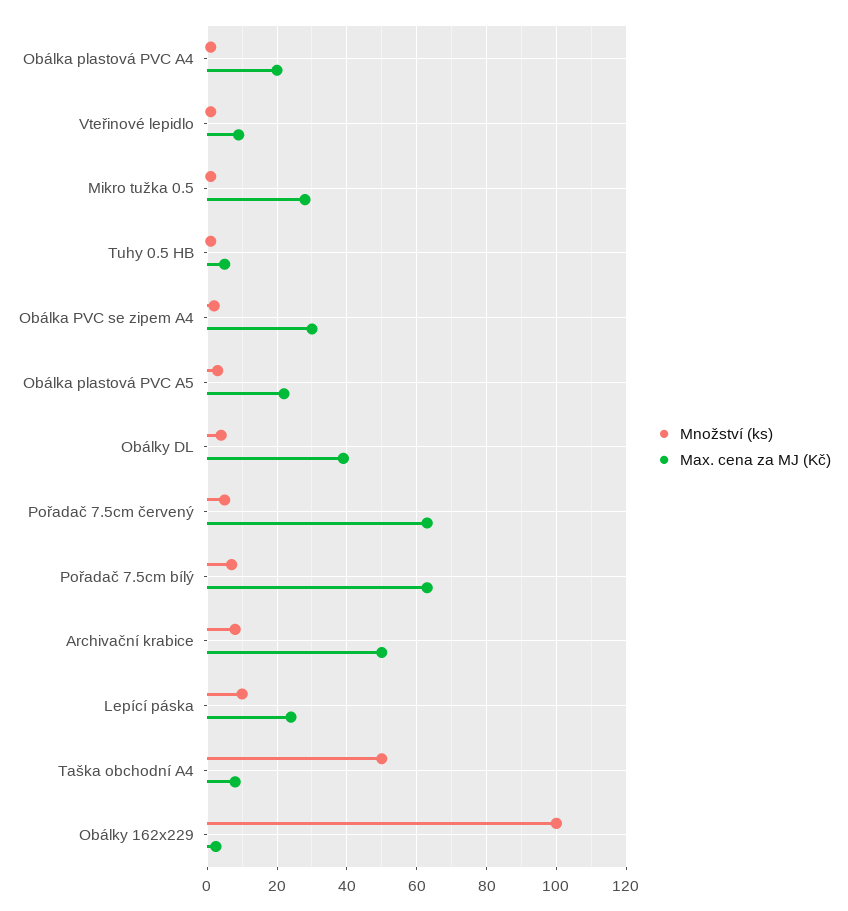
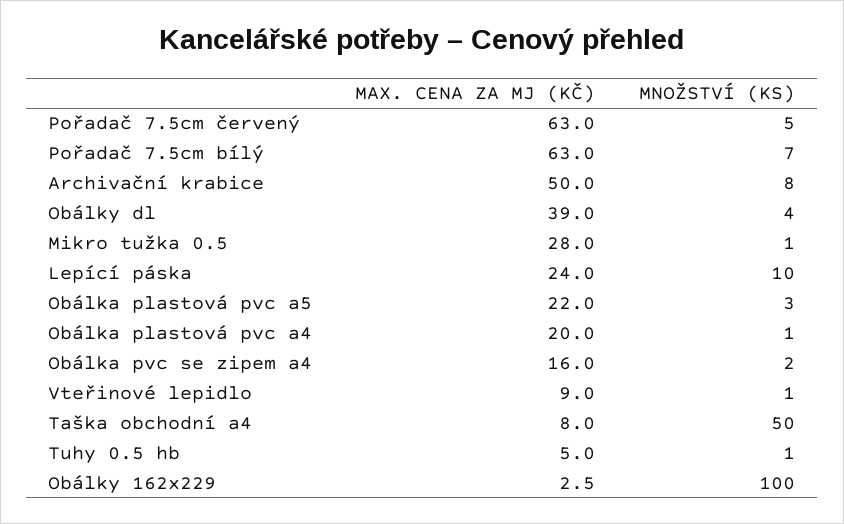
Max. cena za MJ (Kč), Obálka PVC se zipem A4: 30 -> 16

